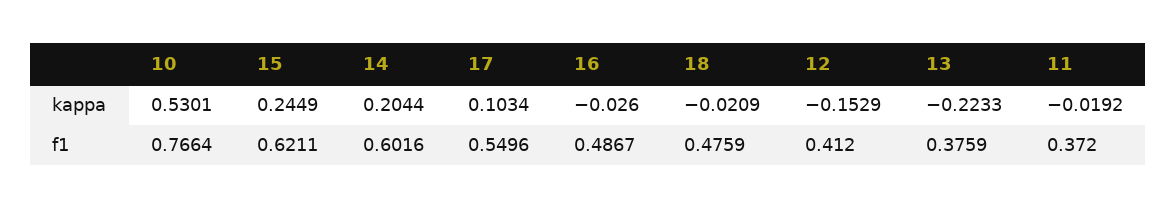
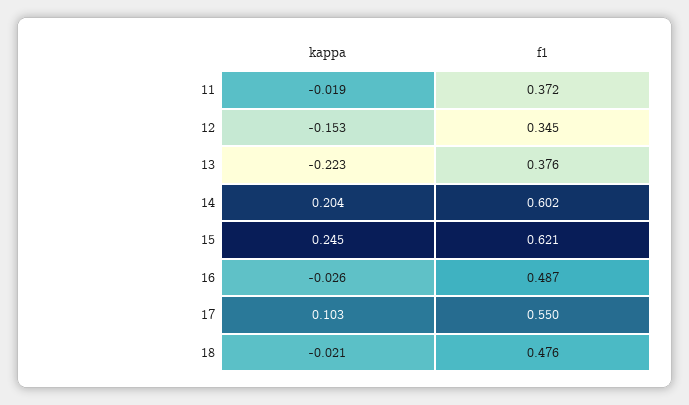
10, kappa: 0.5301 -> none
10, f1: 0.7664 -> none
12, f1: 0.412 -> 0.345

